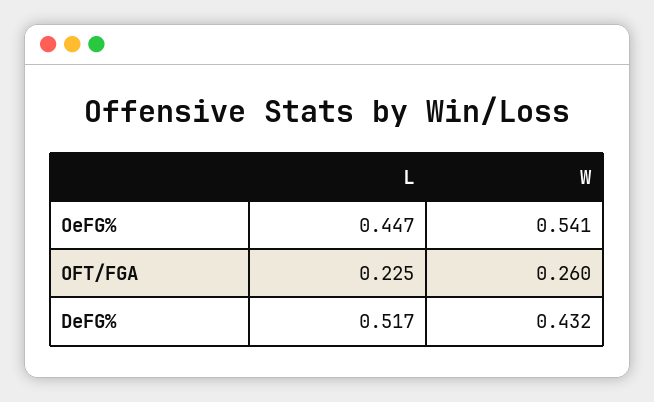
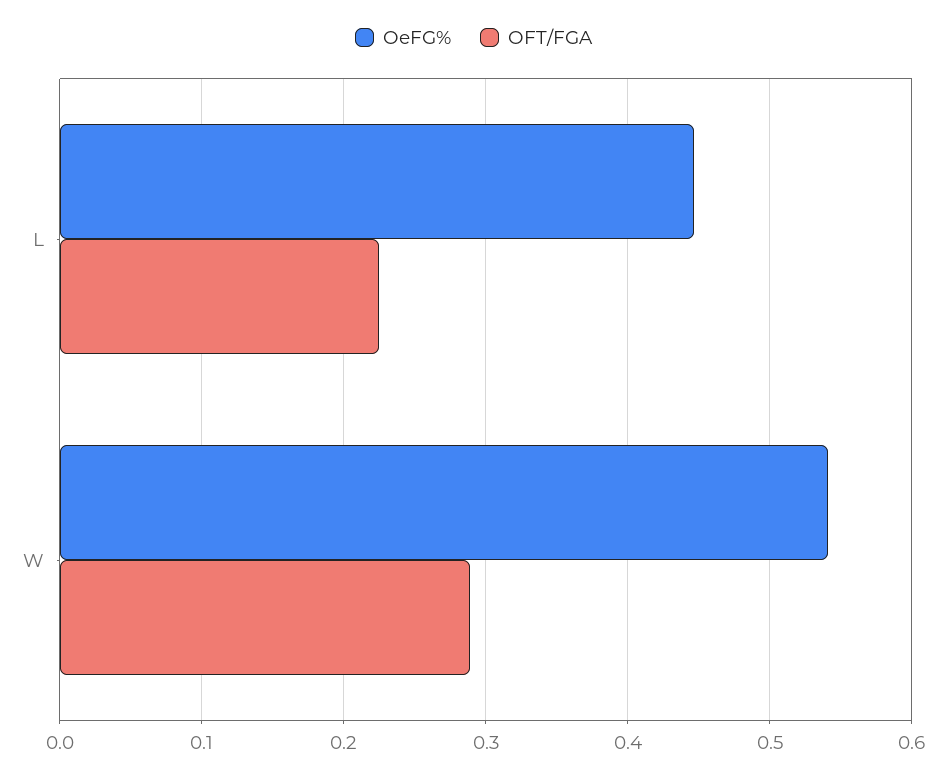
OFT/FGA, W: 0.26 -> 0.29
DeFG%, L: 0.517 -> none
DeFG%, W: 0.432 -> none

